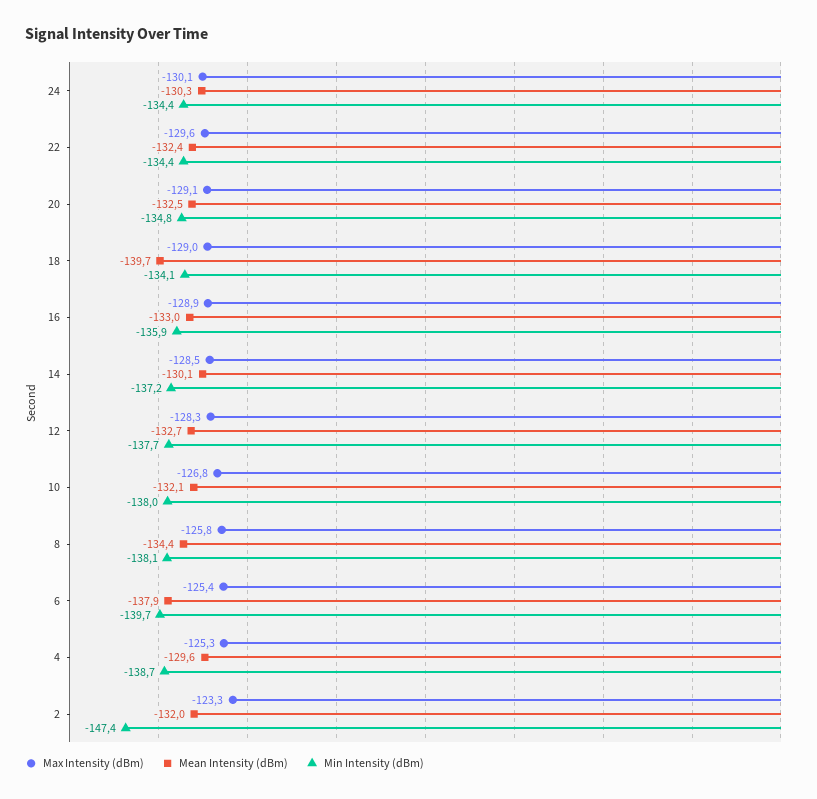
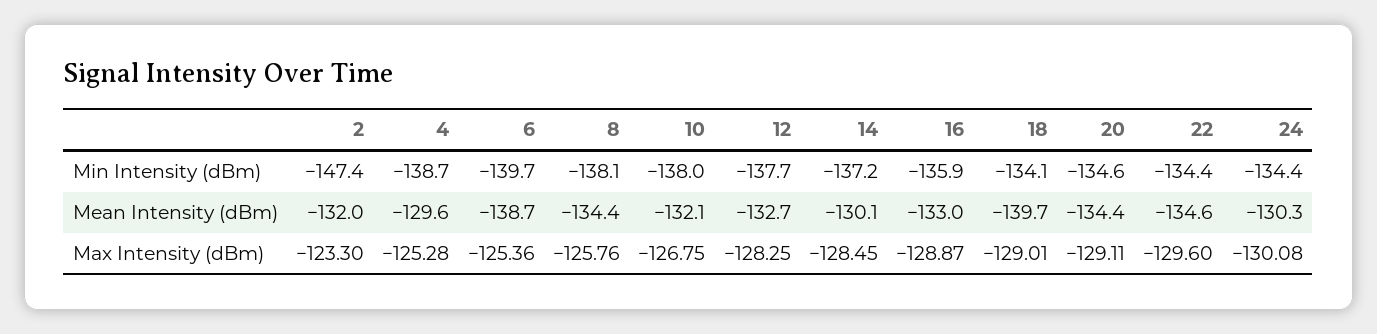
Mean Intensity (dBm), 22: -132.4 -> -134.6
Mean Intensity (dBm), 20: -132.5 -> -134.4
Min Intensity (dBm), 20: -134.8 -> -134.6
Mean Intensity (dBm), 6: -137.9 -> -138.7

